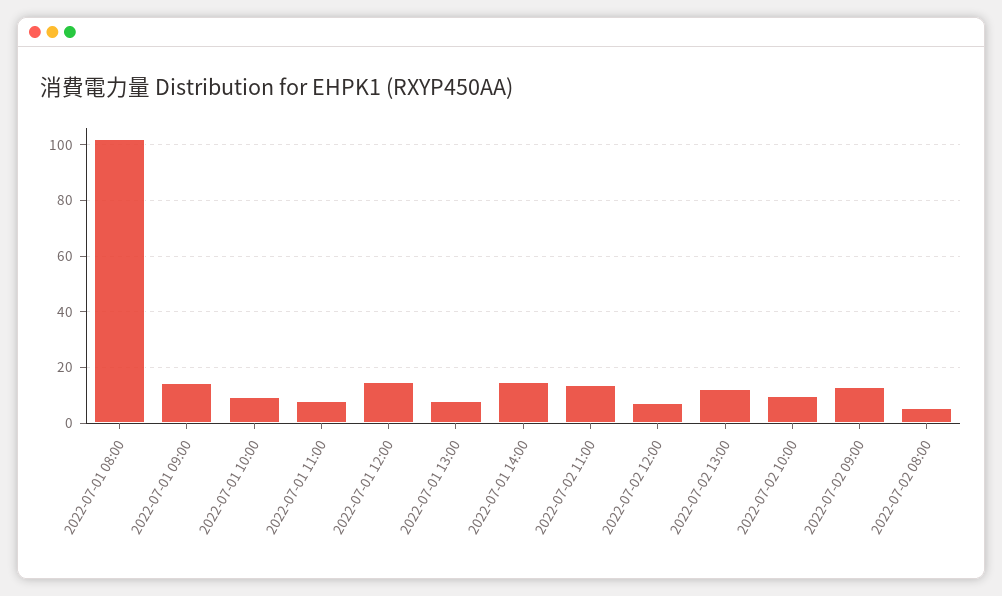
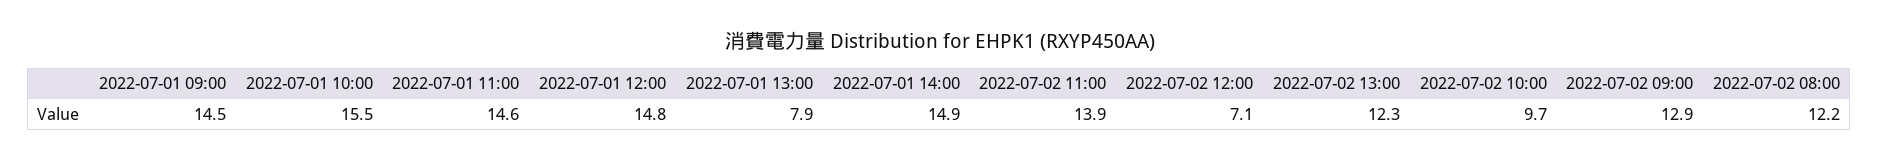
2022-07-01 08:00: 102.5 -> none
2022-07-01 10:00: 10 -> 15.5
2022-07-01 11:00: 7.5 -> 14.6
2022-07-02 08:00: 5 -> 12.2

